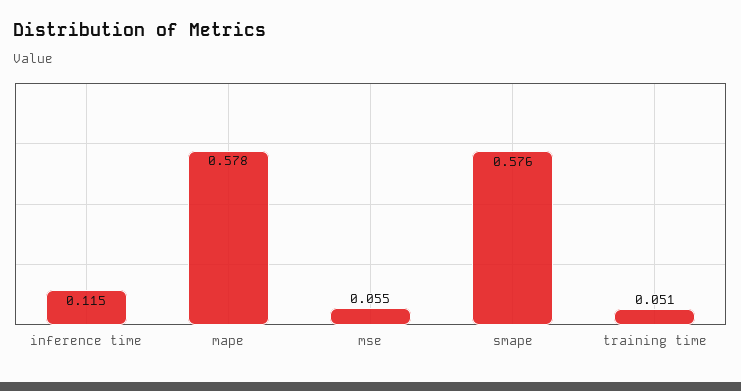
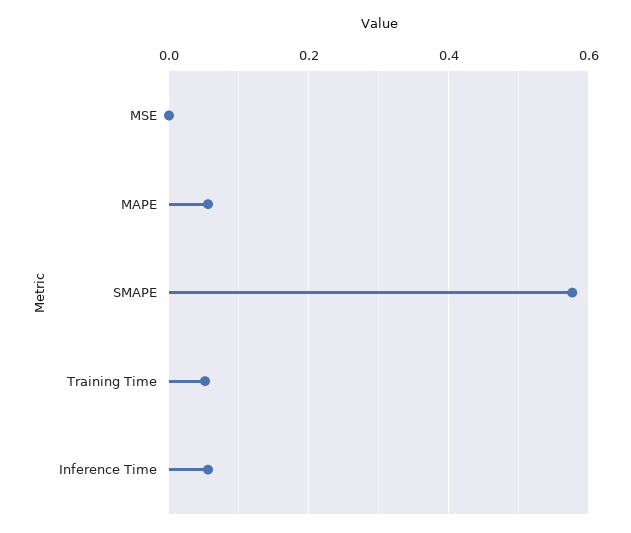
inference time: 0.115 -> 0.06
mape: 0.578 -> 0.06
mse: 0.055 -> 0

